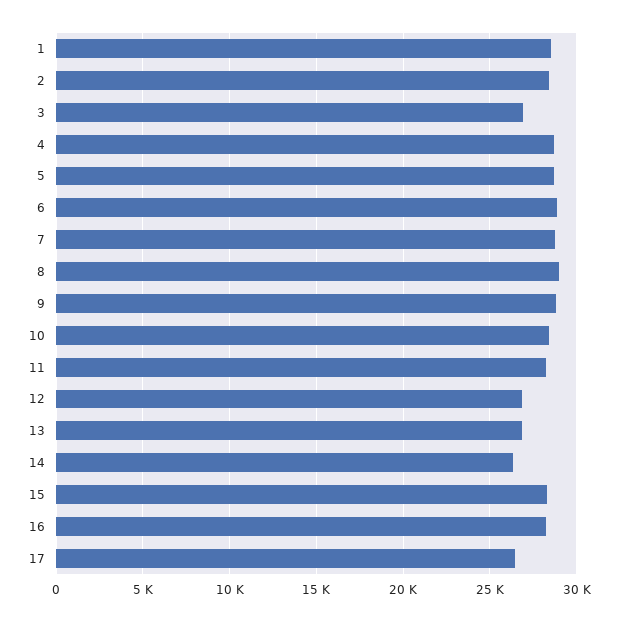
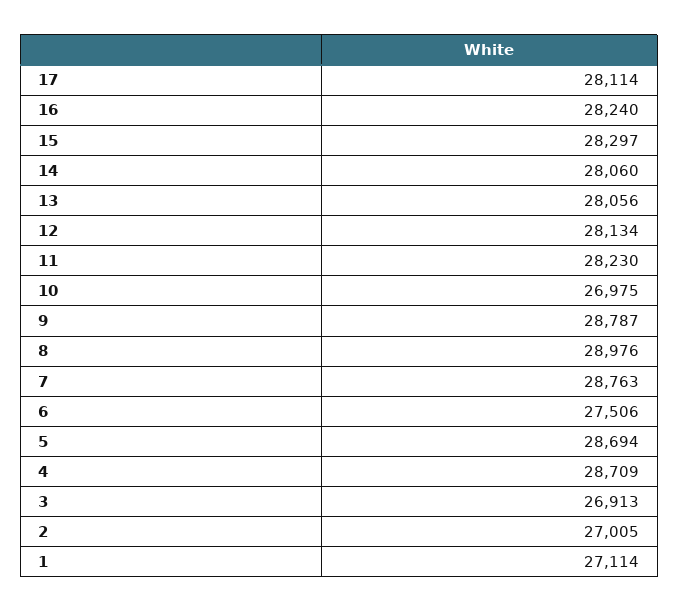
1: 28500 -> 27114
2: 28500 -> 27005
6: 29000 -> 27506
10: 28500 -> 26975
12: 27000 -> 28134
13: 27000 -> 28056
14: 26500 -> 28060
17: 26500 -> 28114

